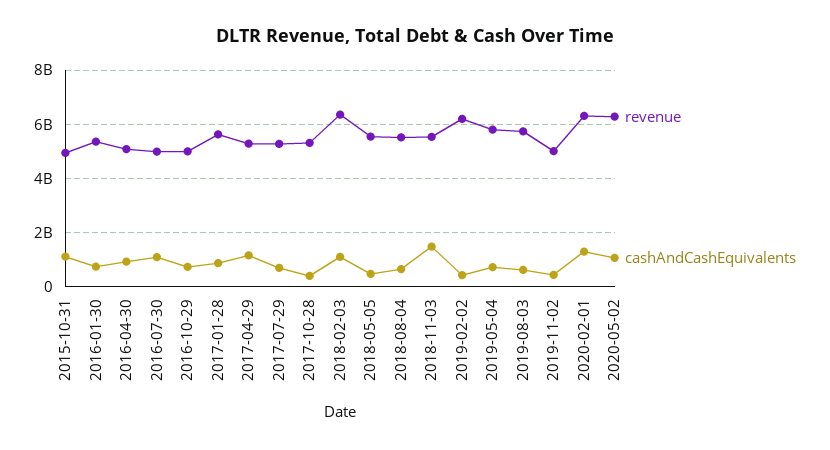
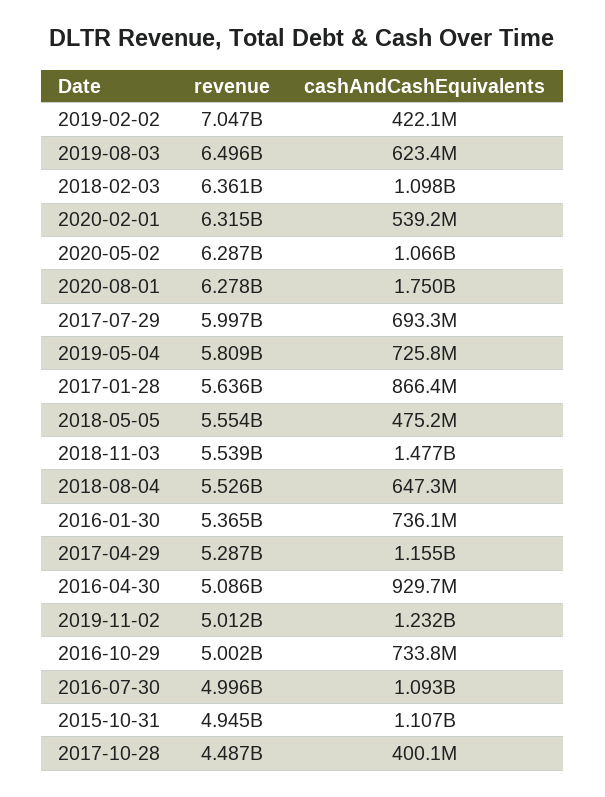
revenue, 2017-07-29: 5250000000 -> 5997000000
revenue, 2017-10-28: 5250000000 -> 4487000000
revenue, 2019-02-02: 6250000000 -> 7047000000
revenue, 2019-08-03: 5750000000 -> 6496000000
cashAndCashEquivalents, 2019-11-02: 500000000 -> 1232000000
cashAndCashEquivalents, 2020-02-01: 1250000000 -> 539200000
revenue, 2020-08-01: none -> 6278000000
cashAndCashEquivalents, 2020-08-01: none -> 1750000000

